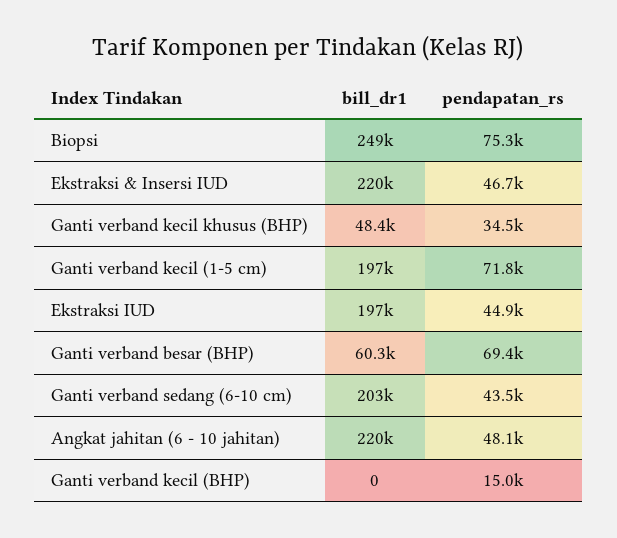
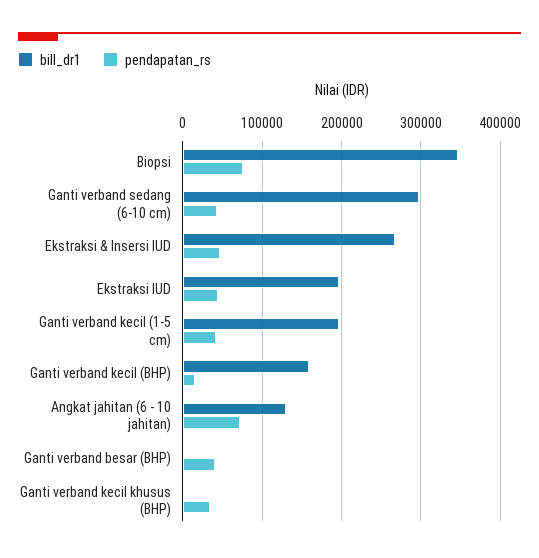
bill_dr1, Biopsi: 249000 -> 350000
bill_dr1, Ekstraksi & Insersi IUD: 220000 -> 270000
bill_dr1, Ganti verband kecil khusus (BHP): 48400 -> 0
pendapatan_rs, Ganti verband kecil (1-5 cm): 71800 -> 40000
bill_dr1, Ganti verband besar (BHP): 60300 -> 0
pendapatan_rs, Ganti verband besar (BHP): 69400 -> 40000
bill_dr1, Ganti verband sedang (6-10 cm): 203000 -> 300000
bill_dr1, Angkat jahitan (6 - 10 jahitan): 220000 -> 130000
pendapatan_rs, Angkat jahitan (6 - 10 jahitan): 48100 -> 70000
bill_dr1, Ganti verband kecil (BHP): 0 -> 160000

